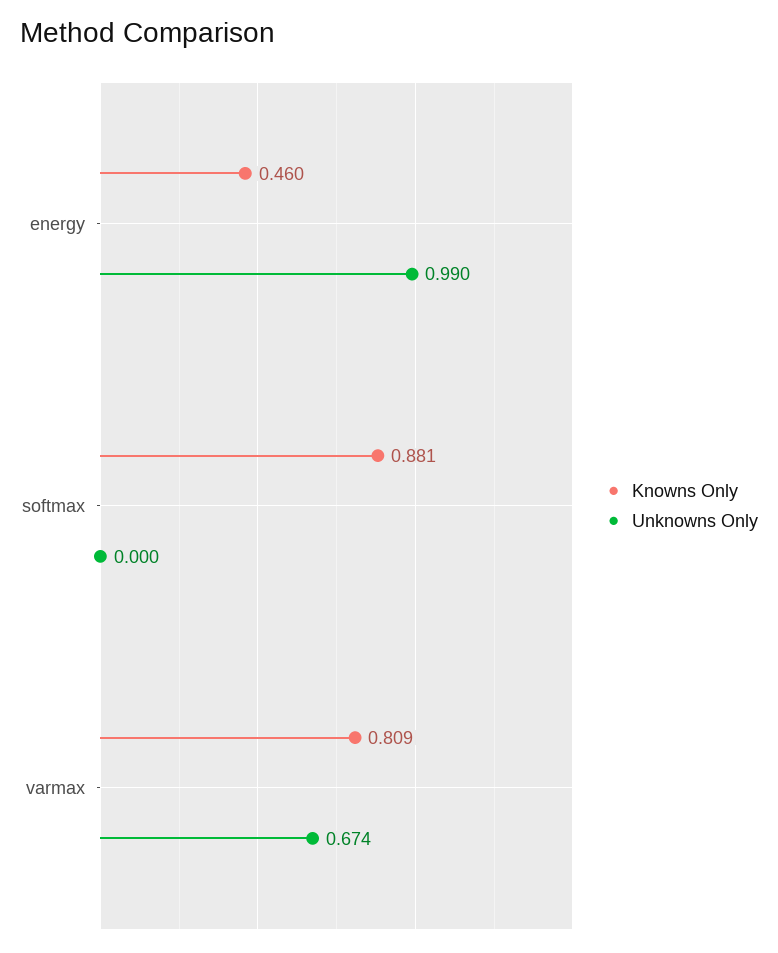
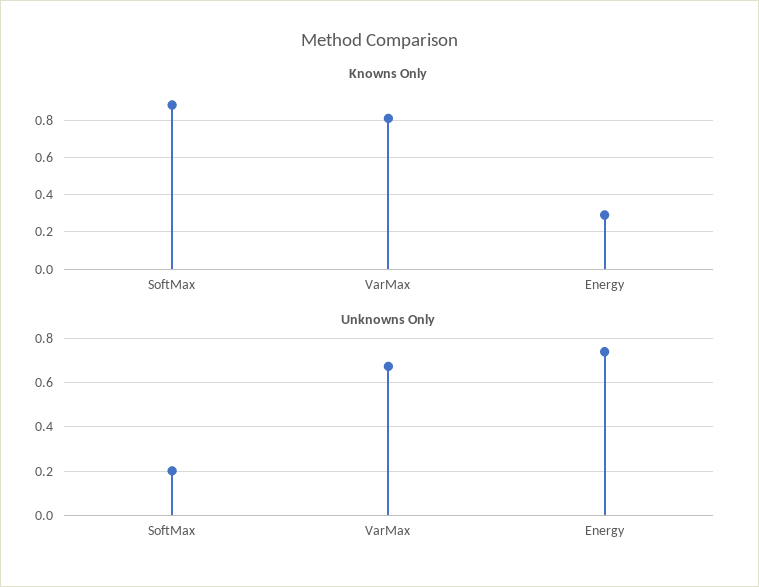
Knowns Only, energy: 0.46 -> 0.3
Unknowns Only, energy: 0.99 -> 0.75
Unknowns Only, softmax: 0 -> 0.2

